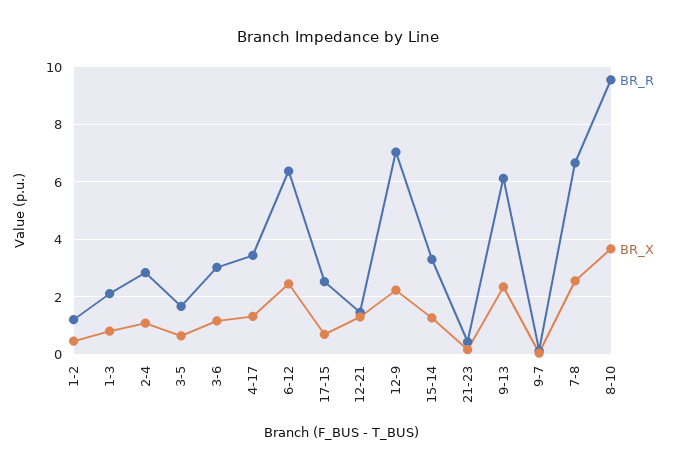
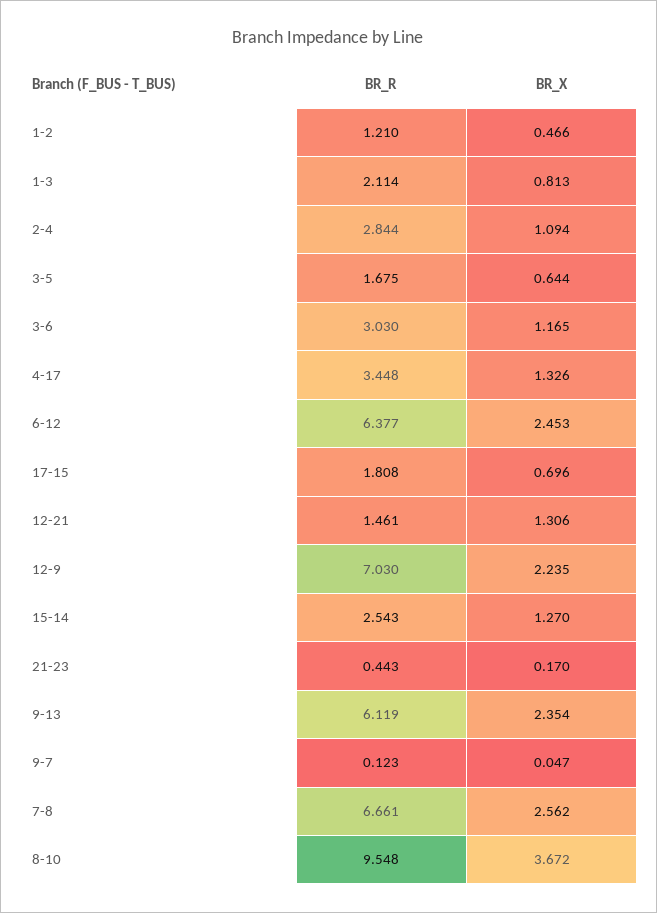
BR_R, 17-15: 2.5 -> 1.808
BR_R, 15-14: 3.25 -> 2.543

